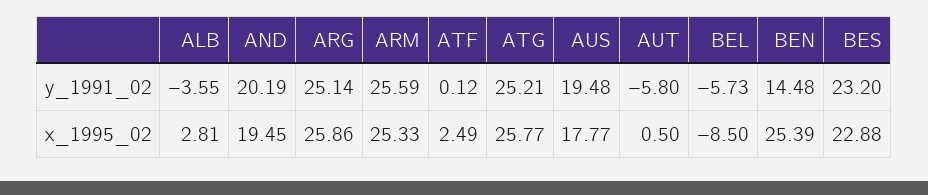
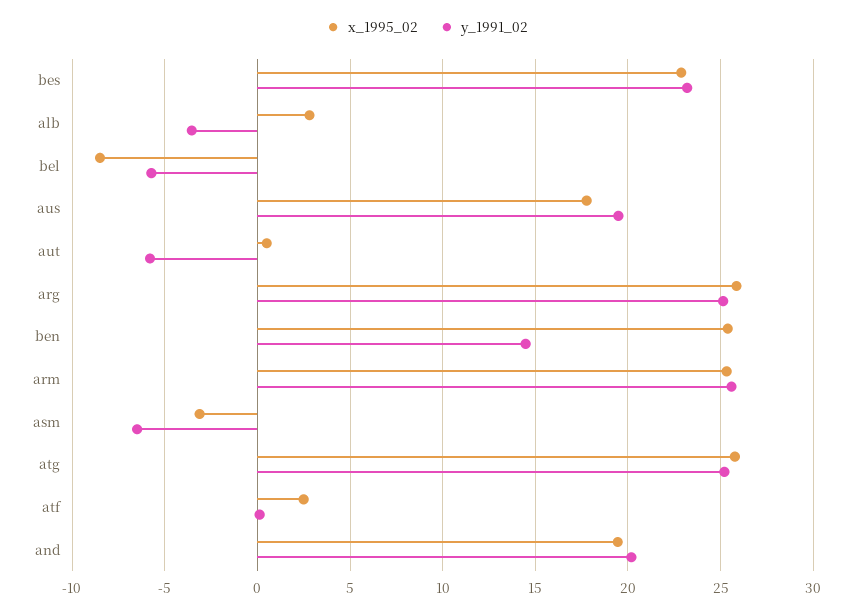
x_1995_02, asm: none -> -3
y_1991_02, asm: none -> -6.5

